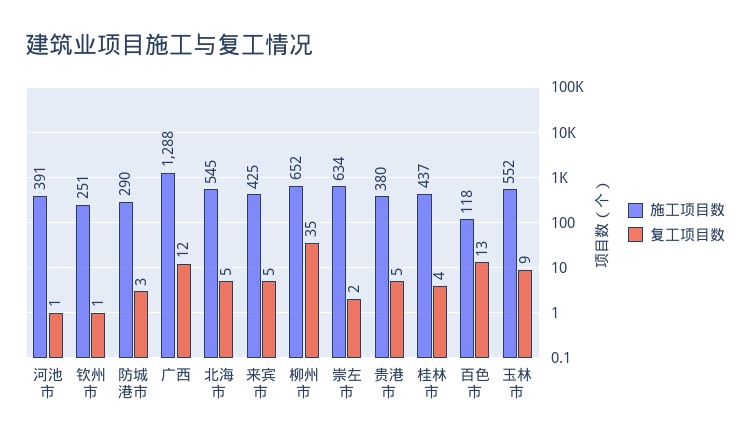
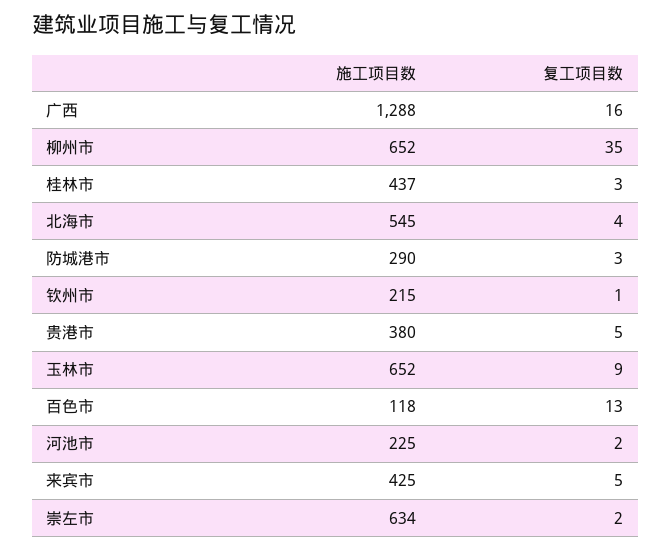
施工项目数, 河池市: 391 -> 225
复工项目数, 河池市: 1 -> 2
施工项目数, 钦州市: 251 -> 215
复工项目数, 广西: 12 -> 16
复工项目数, 北海市: 5 -> 4
复工项目数, 桂林市: 4 -> 3
施工项目数, 玉林市: 552 -> 652

